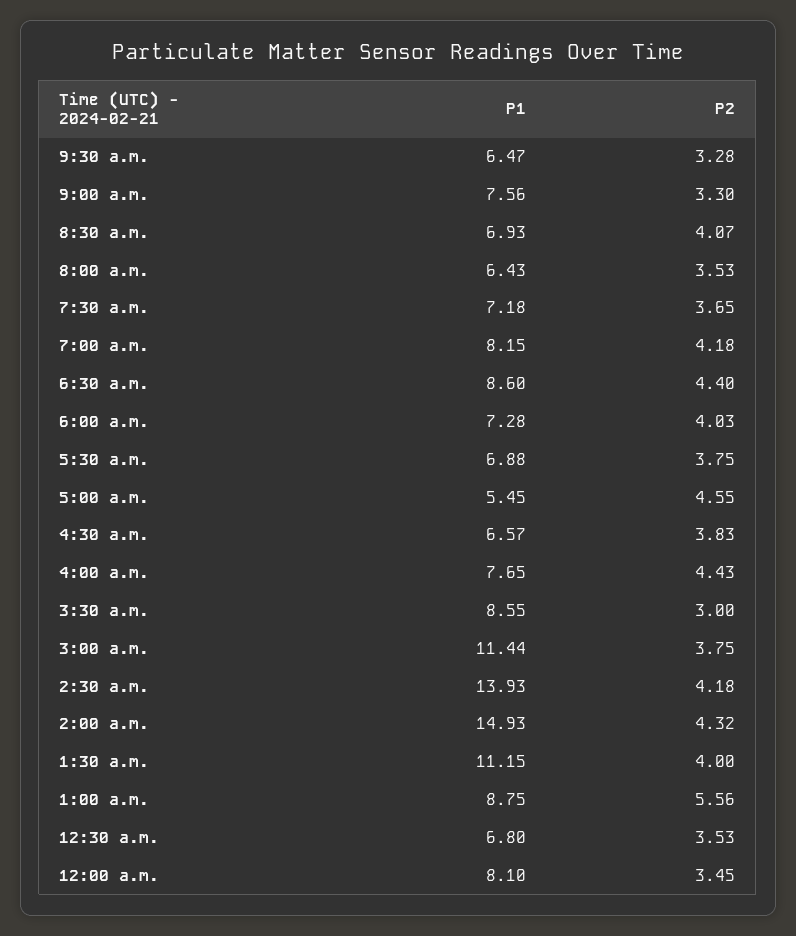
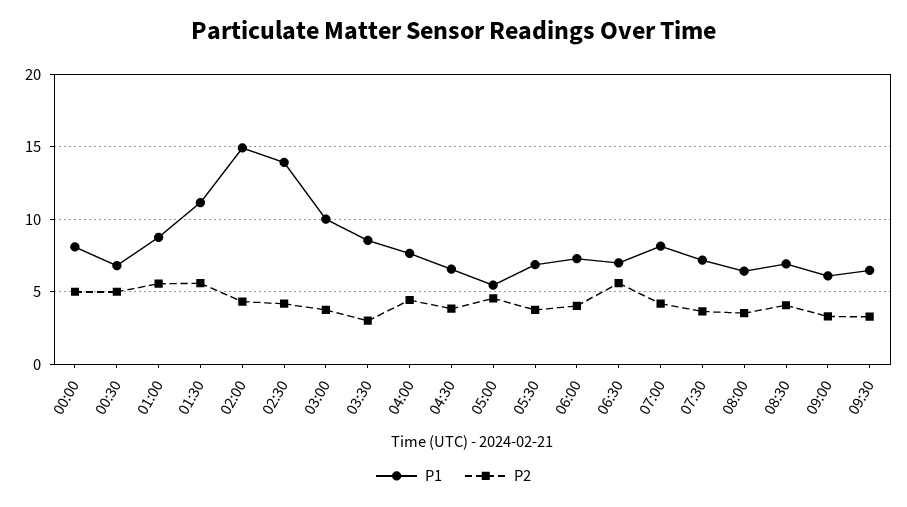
P1, 9:00 a.m.: 7.56 -> 6
P1, 6:30 a.m.: 8.6 -> 7
P2, 6:30 a.m.: 4.4 -> 5.5
P1, 3:00 a.m.: 11.44 -> 10
P2, 1:30 a.m.: 4 -> 5.5
P2, 12:30 a.m.: 3.53 -> 5
P2, 12:00 a.m.: 3.45 -> 5

